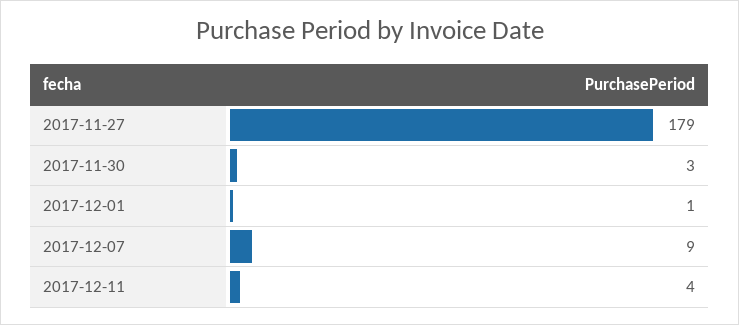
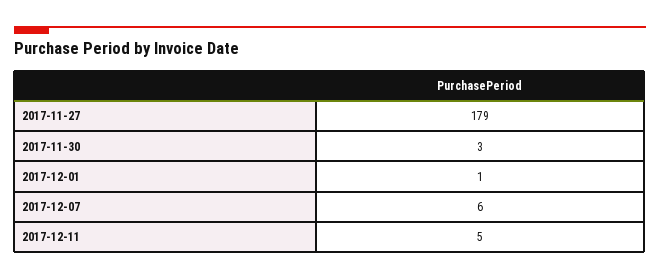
2017-12-07: 9 -> 6
2017-12-11: 4 -> 5

